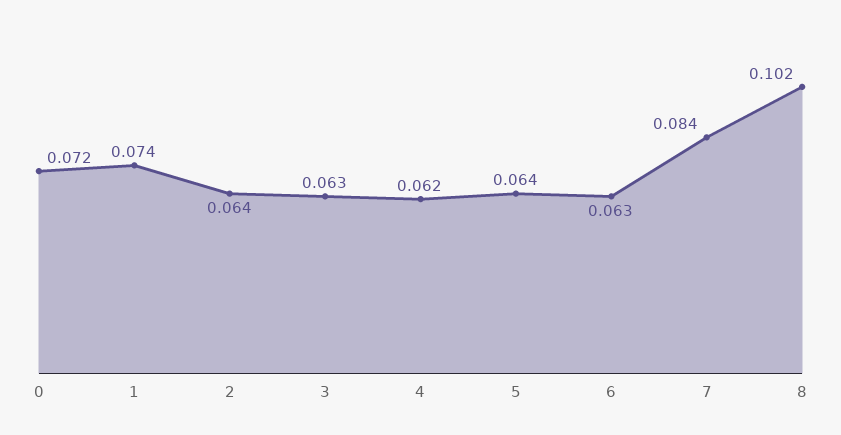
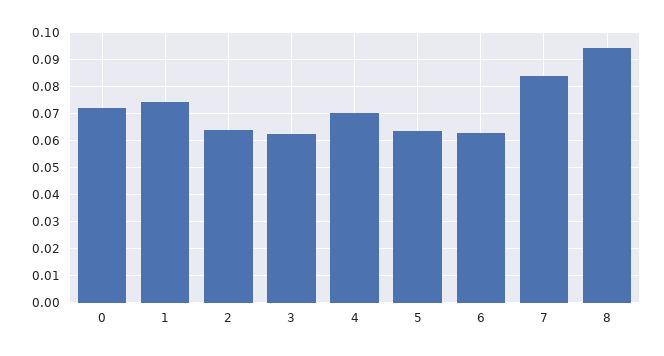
4: 0.062 -> 0.07
8: 0.102 -> 0.095

